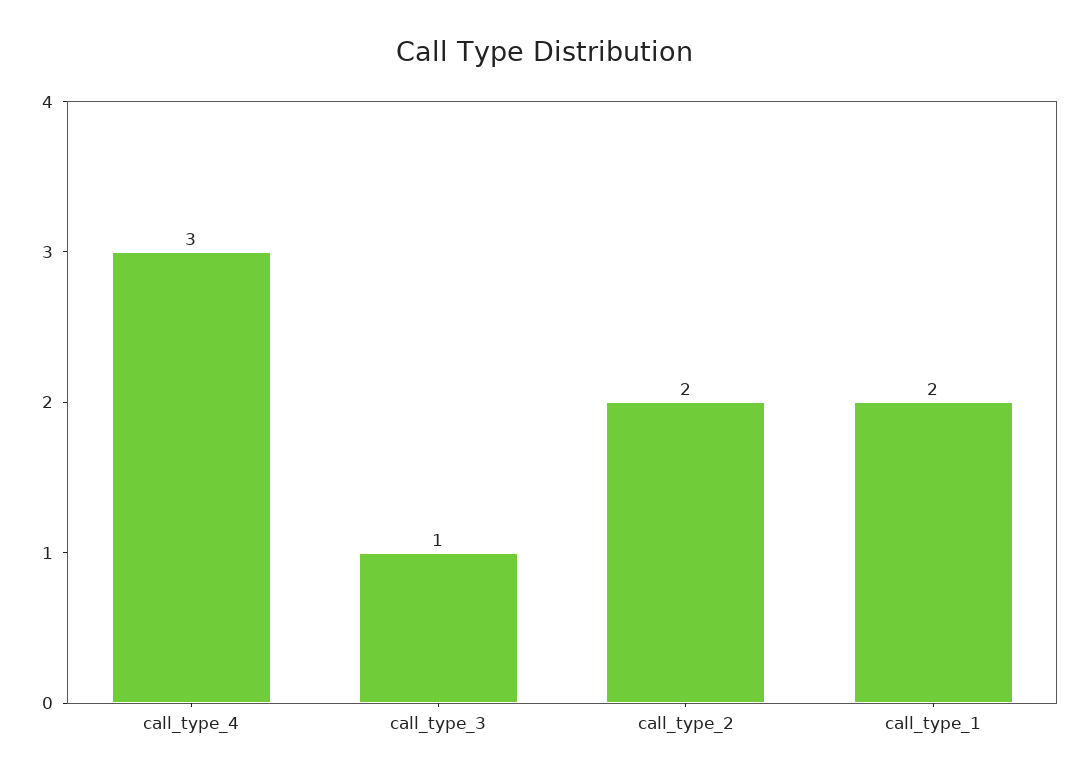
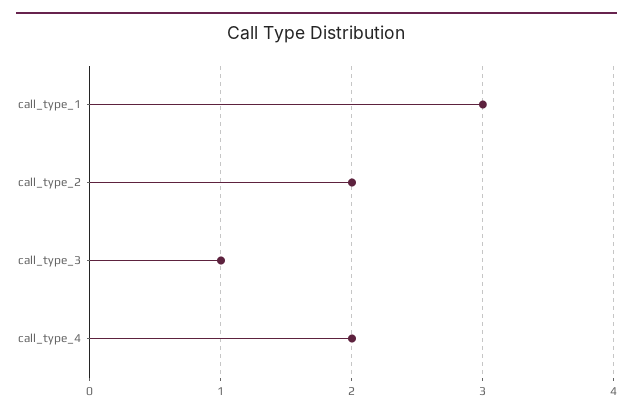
call_type_4: 3 -> 2
call_type_1: 2 -> 3

